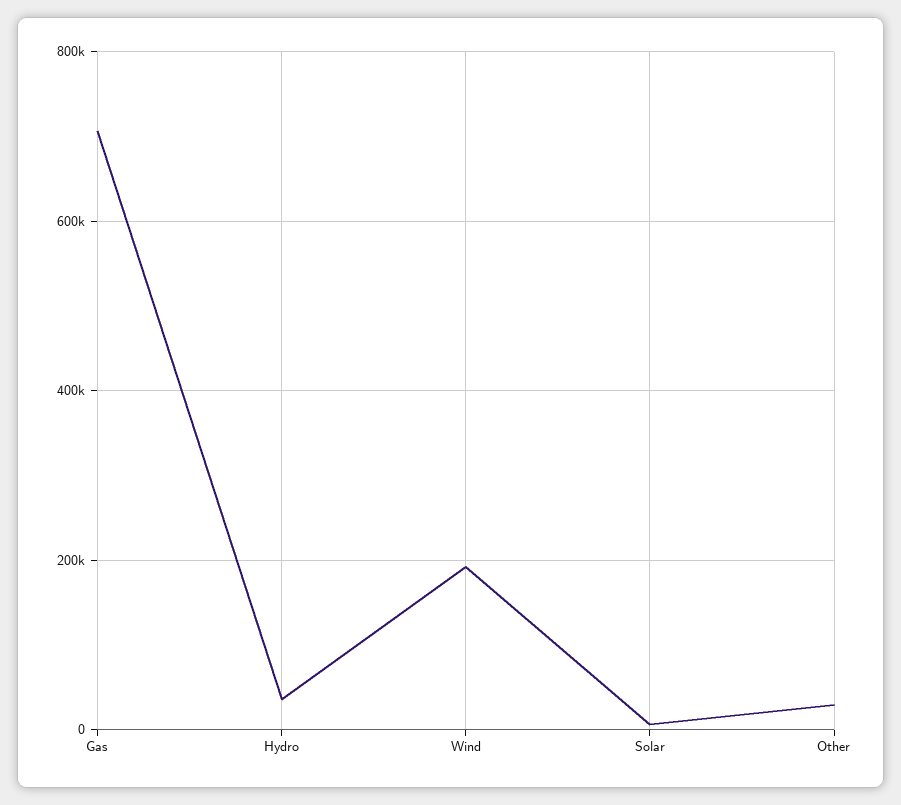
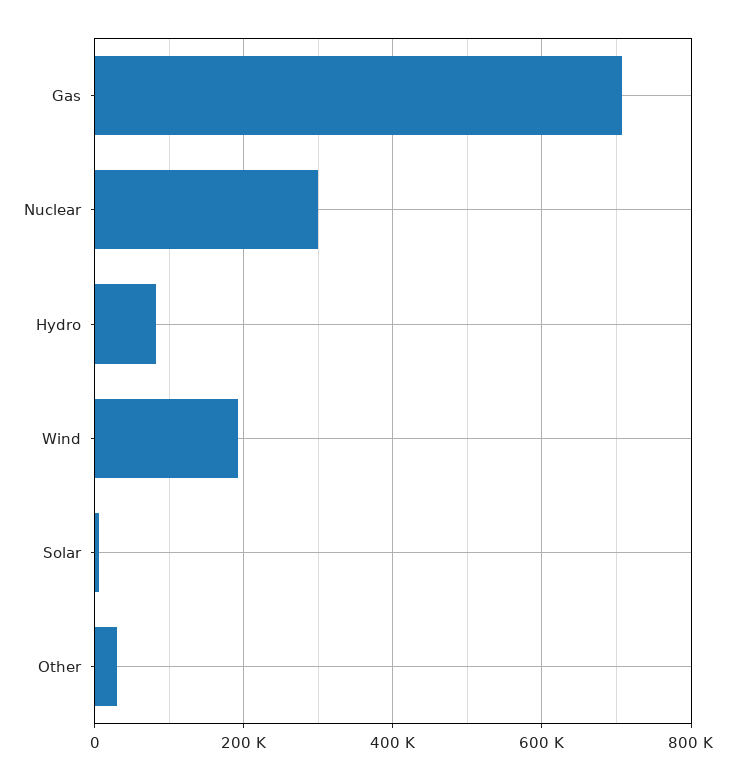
Hydro: 40000 -> 80000
Nuclear: none -> 300000

